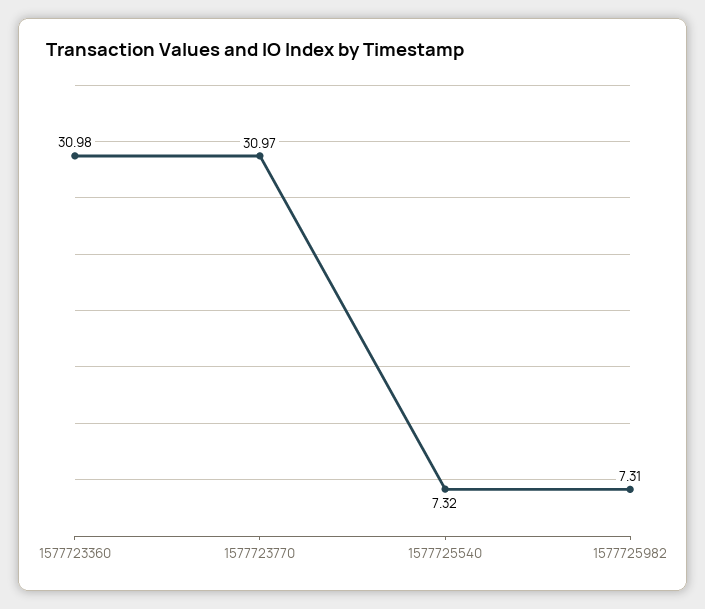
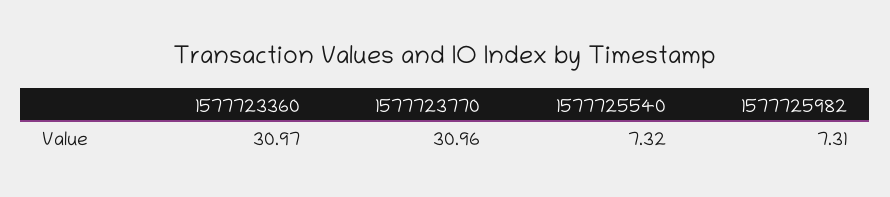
1577723360: 30.98 -> 30.97
1577723770: 30.97 -> 30.96

